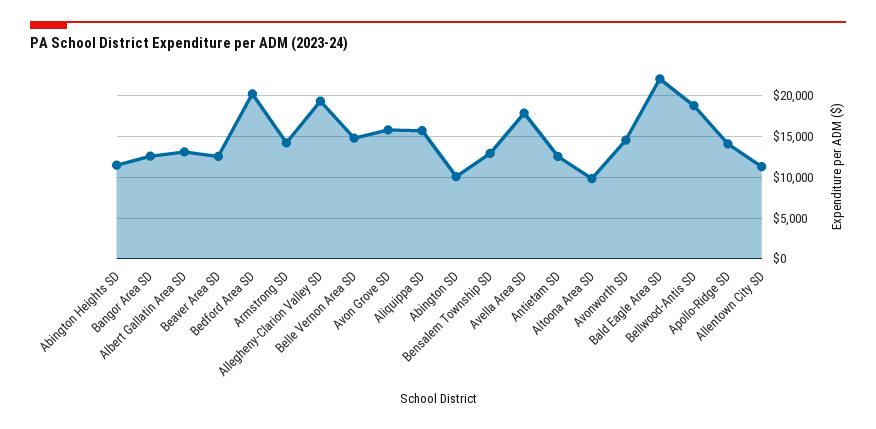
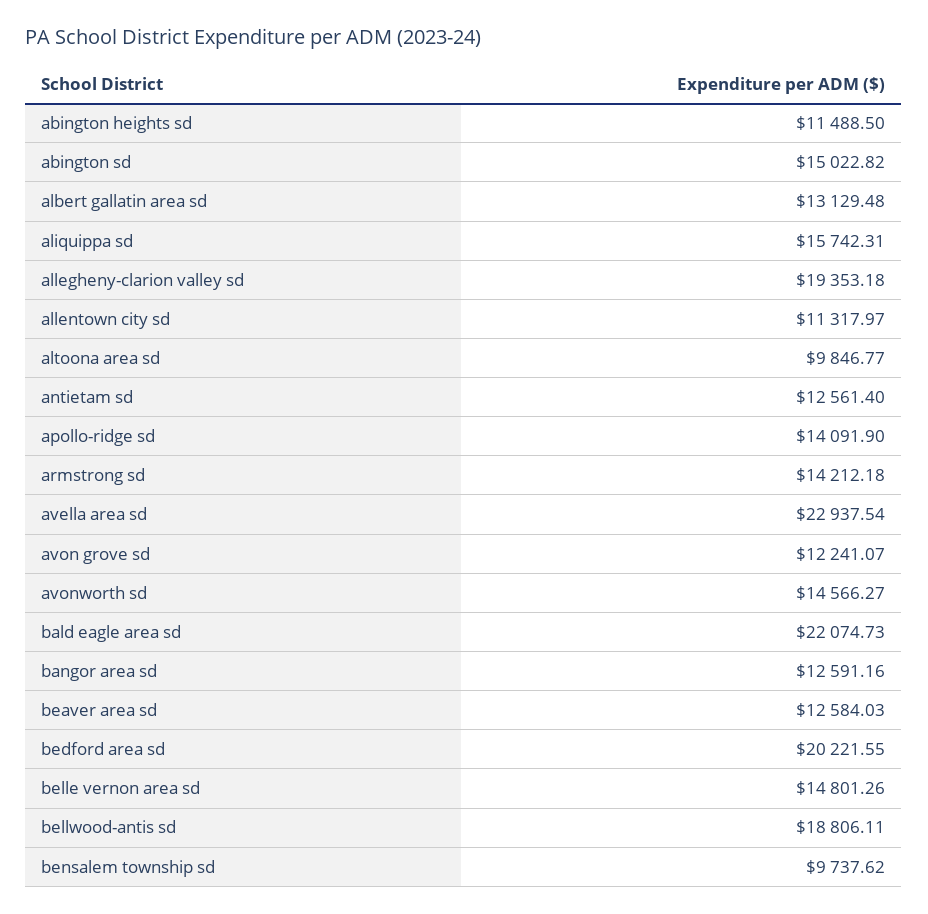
Avon Grove SD: 16000 -> 12241.07
Abington SD: 10000 -> 15022.82
Bensalem Township SD: 13000 -> 9737.62
Avella Area SD: 18000 -> 22937.54

